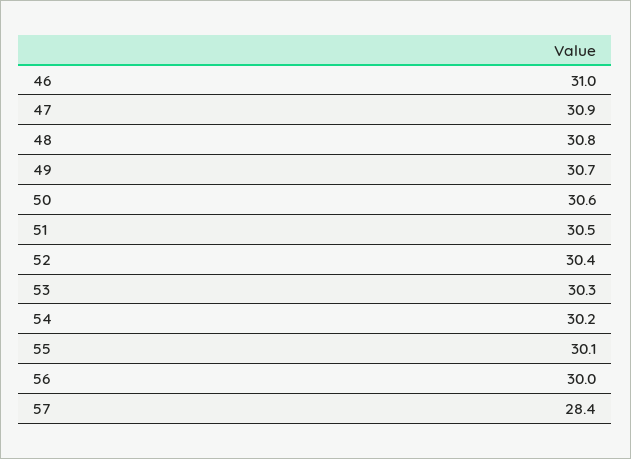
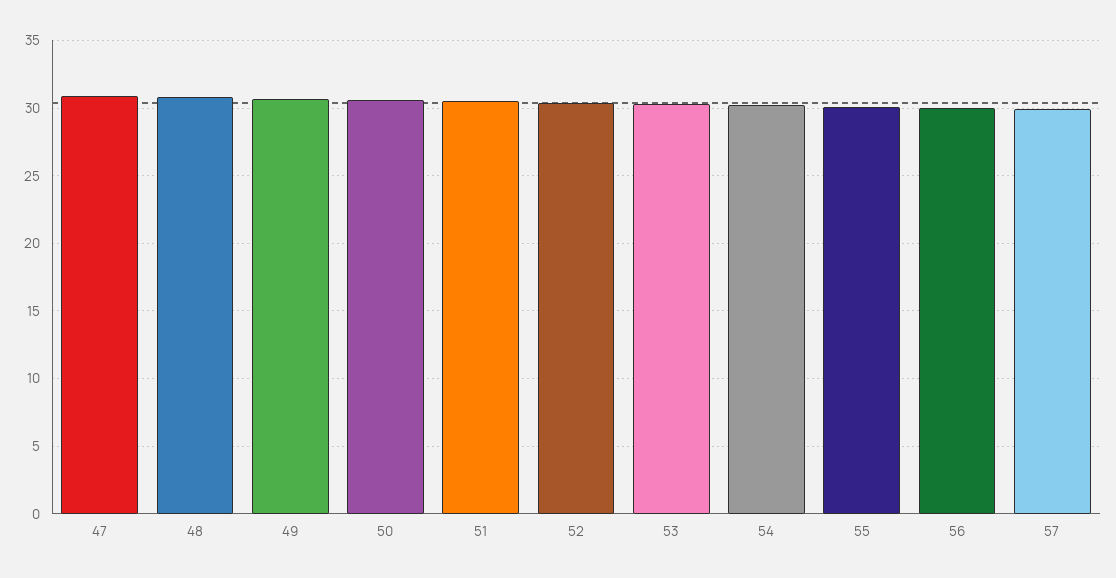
46: 31 -> none
57: 28.4 -> 30

